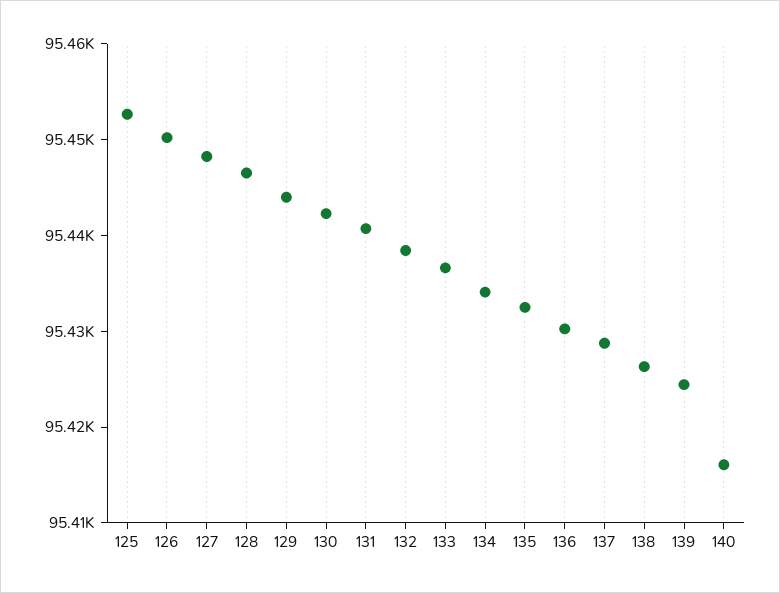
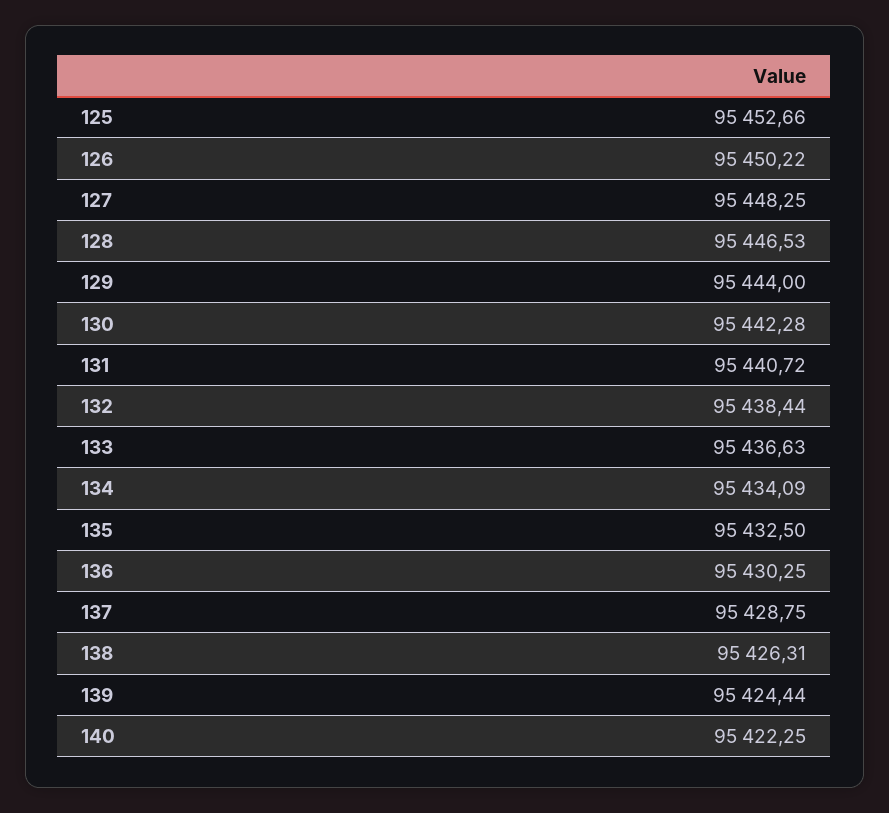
140: 95416 -> 95422.25

